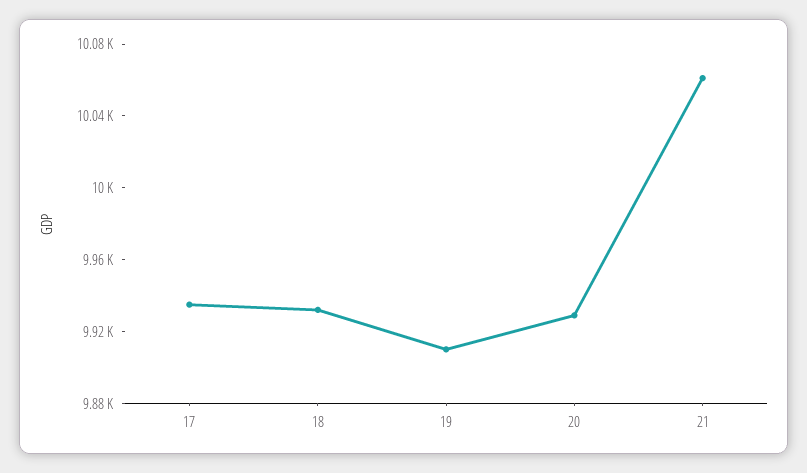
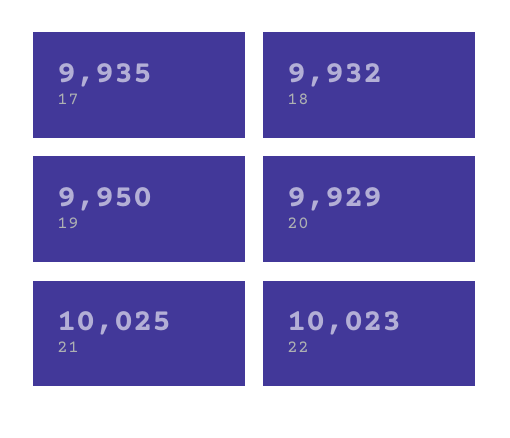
19: 9910 -> 9950
21: 10060 -> 10025
22: none -> 10023

